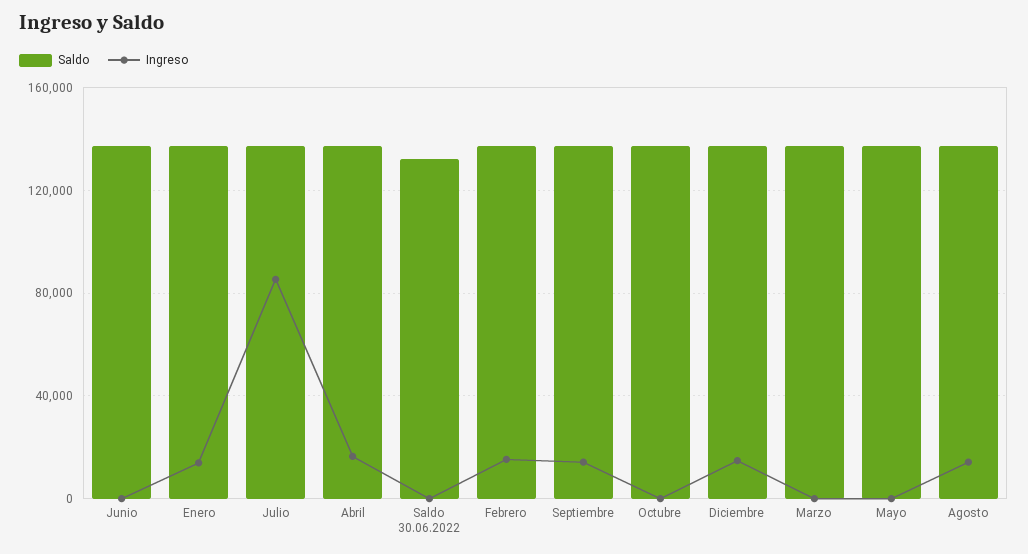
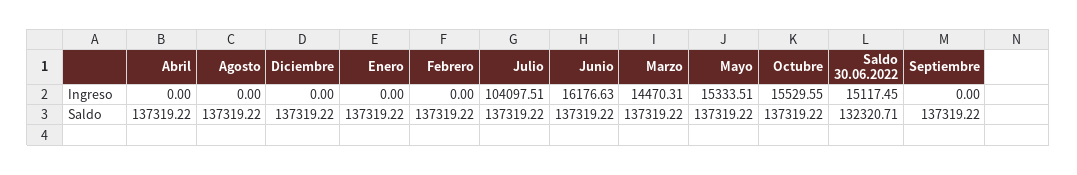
Ingreso, Junio: 0 -> 16176.63
Ingreso, Enero: 15000 -> 0
Ingreso, Julio: 85000 -> 104097.51
Ingreso, Abril: 15000 -> 0
Ingreso, Saldo 30.06.2022: 0 -> 15117.45
Ingreso, Febrero: 15000 -> 0
Ingreso, Septiembre: 15000 -> 0
Ingreso, Octubre: 0 -> 15529.55
Ingreso, Diciembre: 15000 -> 0
Ingreso, Marzo: 0 -> 14470.31
Ingreso, Mayo: 0 -> 15333.51
Ingreso, Agosto: 15000 -> 0

